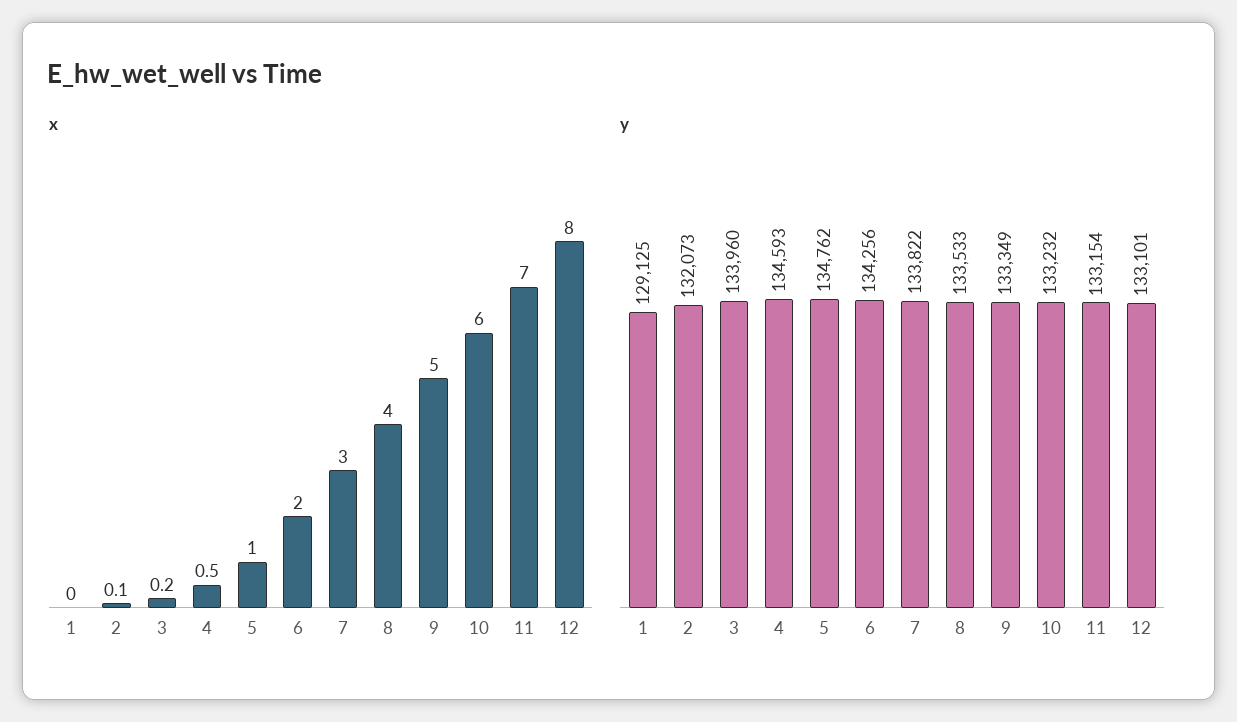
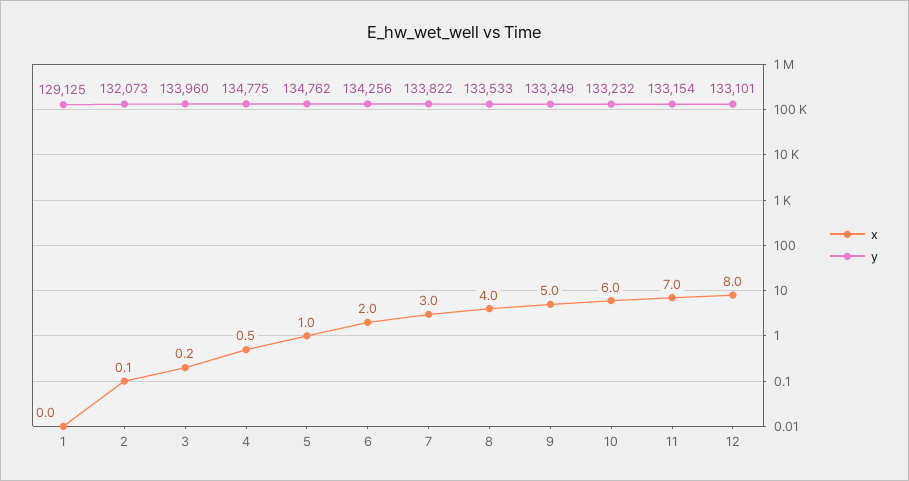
y, 4: 134593 -> 134775

